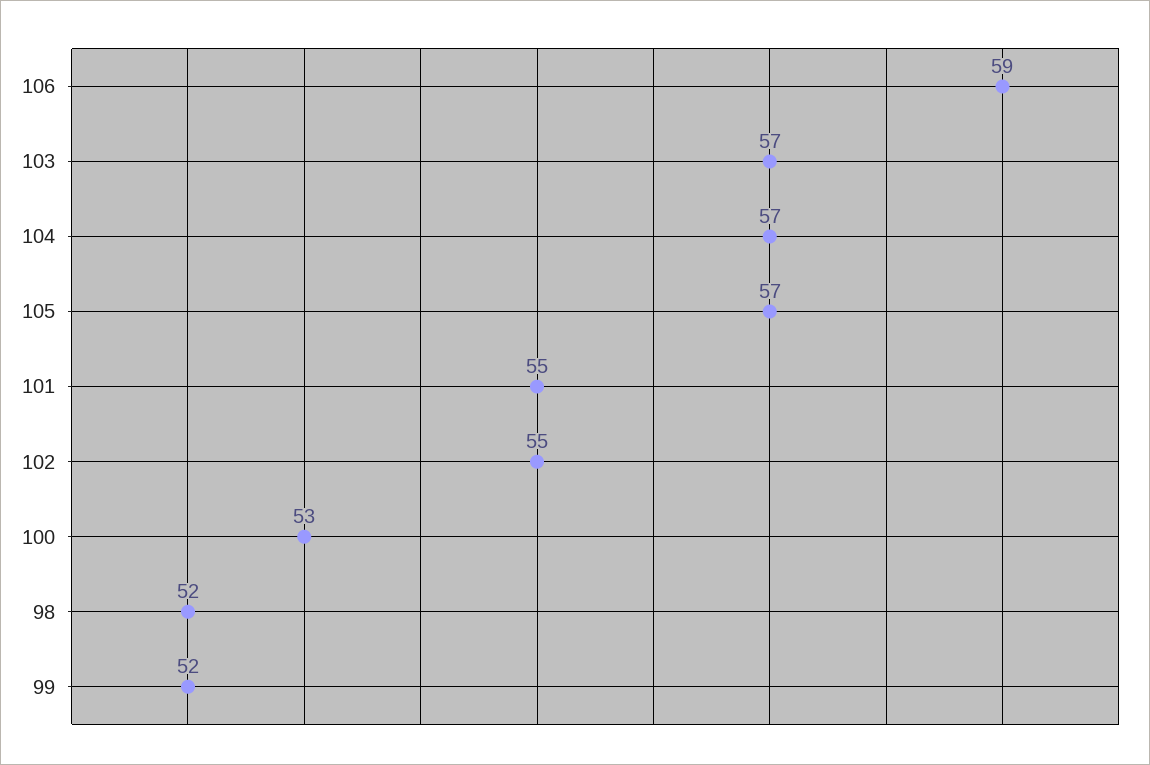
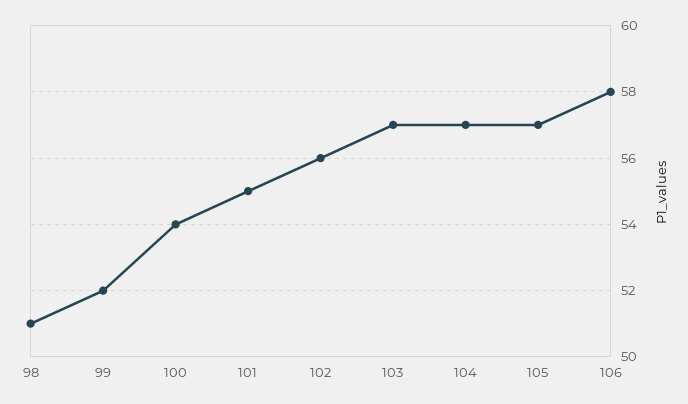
106: 59 -> 58
102: 55 -> 56
100: 53 -> 54
98: 52 -> 51

